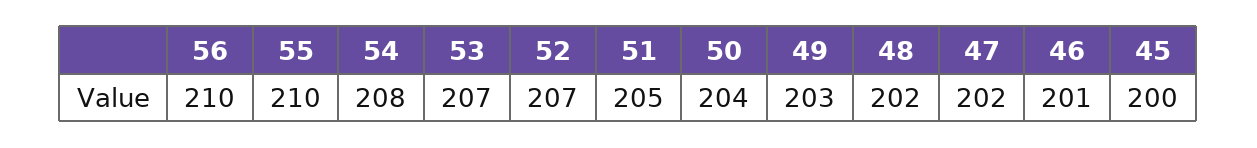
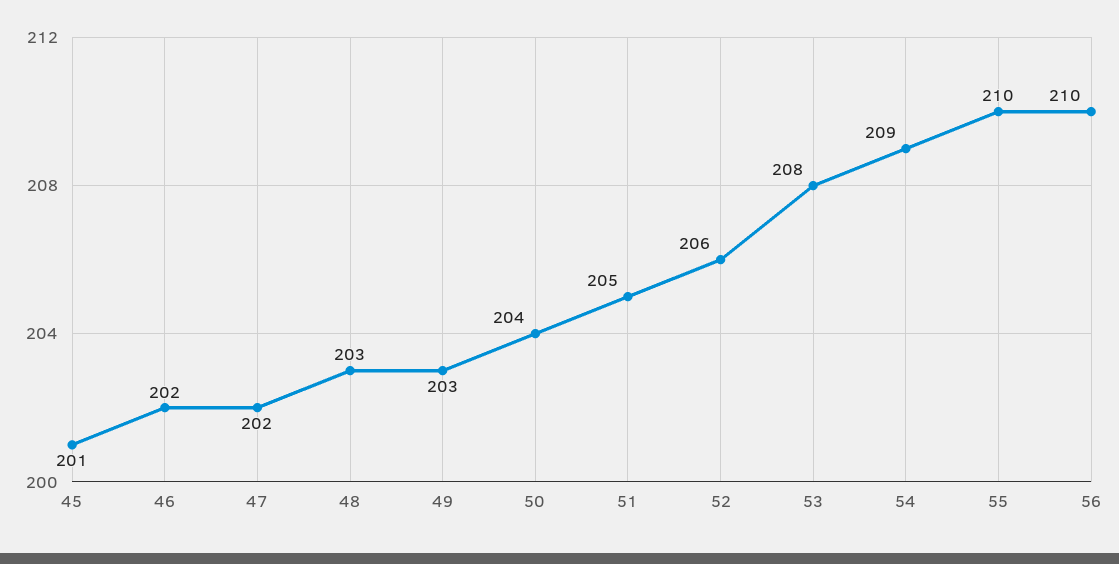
54: 208 -> 209
53: 207 -> 208
52: 207 -> 206
48: 202 -> 203
46: 201 -> 202
45: 200 -> 201

